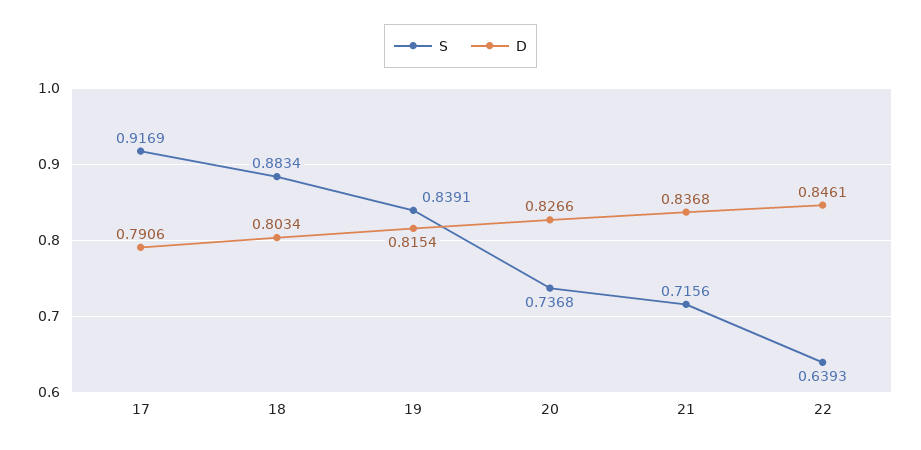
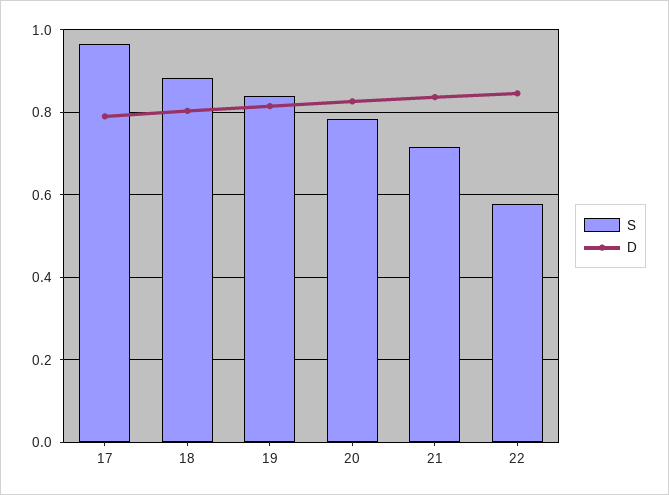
S, 17: 0.9169 -> 0.96
S, 20: 0.7368 -> 0.78
S, 22: 0.6393 -> 0.58

